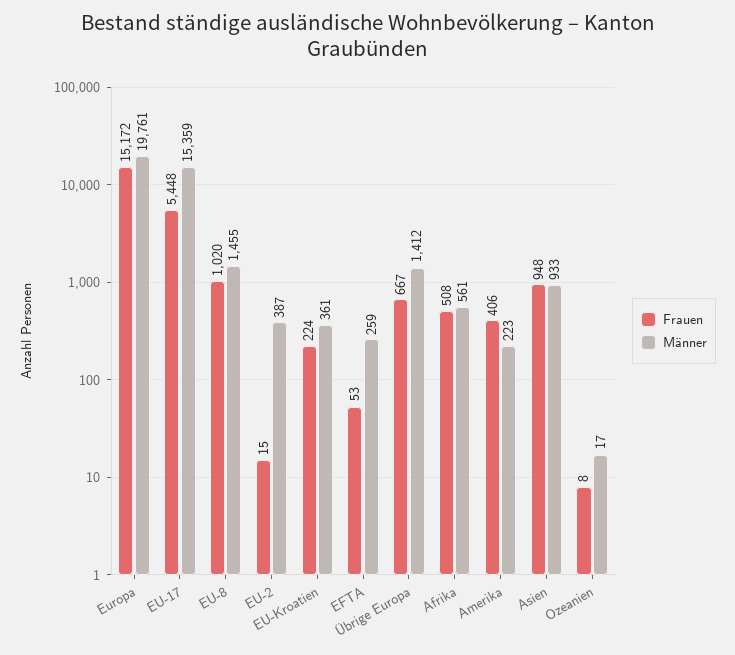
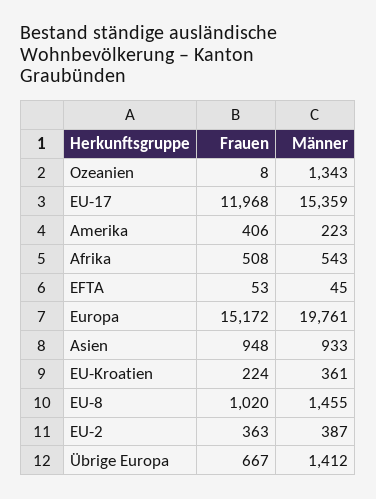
Frauen, EU-17: 5448 -> 11968
Frauen, EU-2: 15 -> 363
Männer, EFTA: 259 -> 45
Männer, Afrika: 561 -> 543
Männer, Ozeanien: 17 -> 1343

